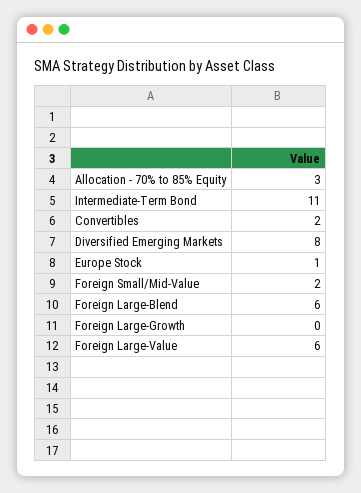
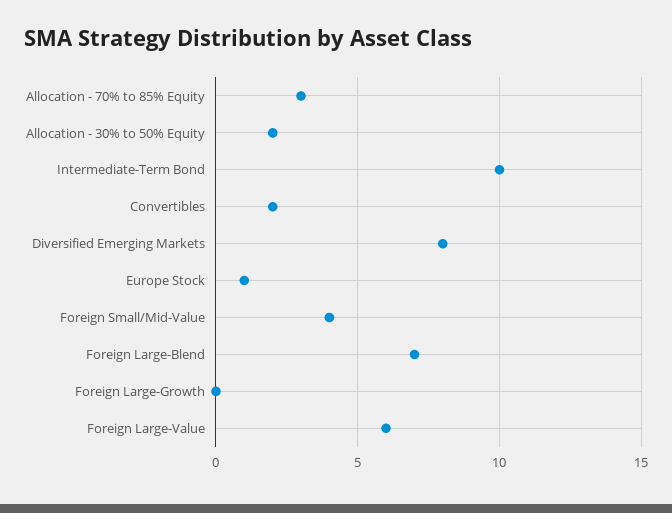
Intermediate-Term Bond: 11 -> 10
Foreign Small/Mid-Value: 2 -> 4
Foreign Large-Blend: 6 -> 7
Allocation - 30% to 50% Equity: none -> 2

